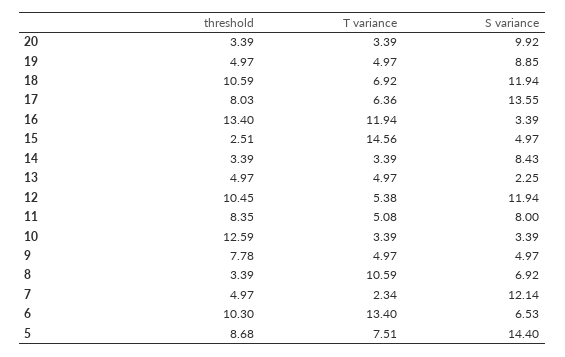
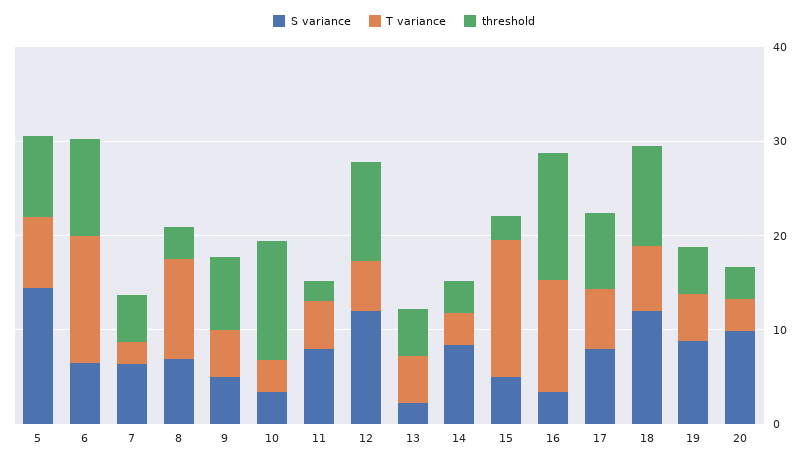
S variance, 17: 13.55 -> 8
threshold, 11: 8.35 -> 2
S variance, 7: 12.14 -> 6

